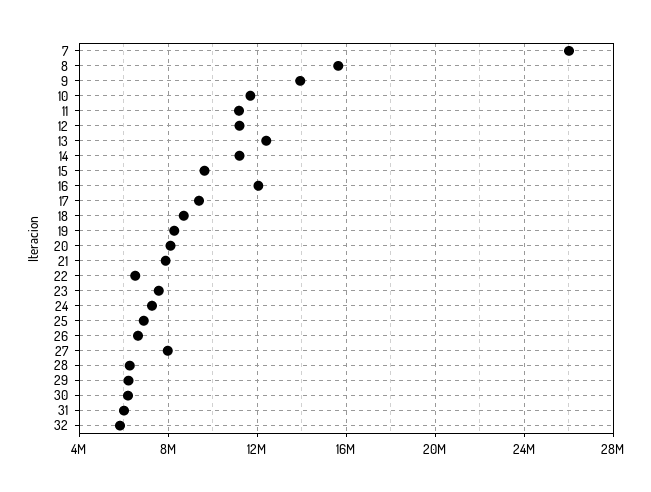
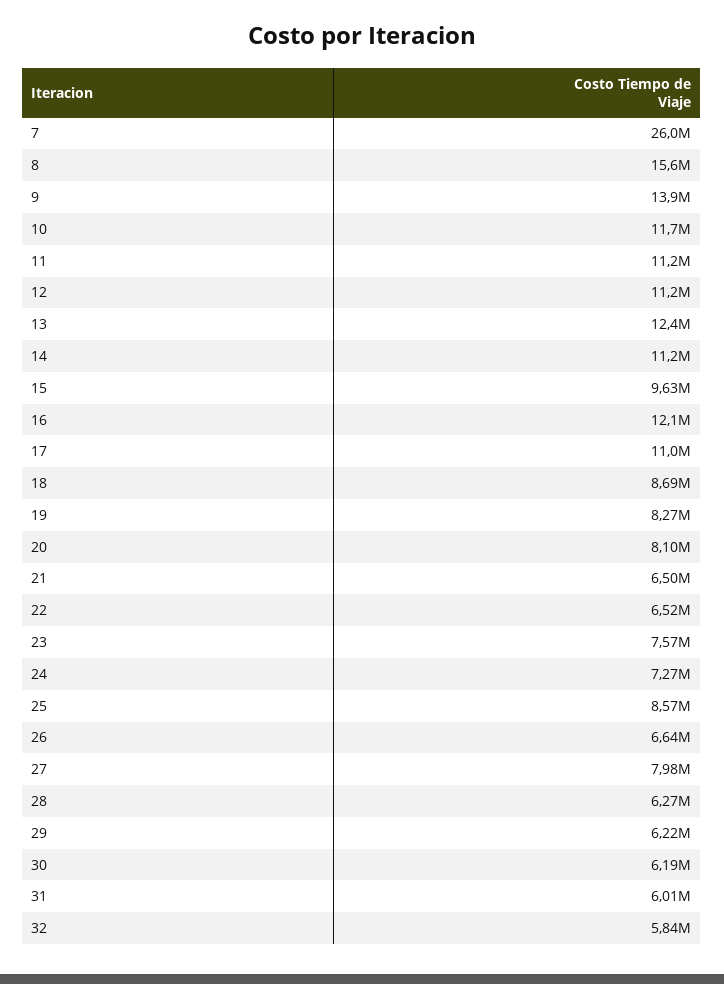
17: 9500000 -> 11000000
21: 8000000 -> 6500000
25: 7000000 -> 8570000

